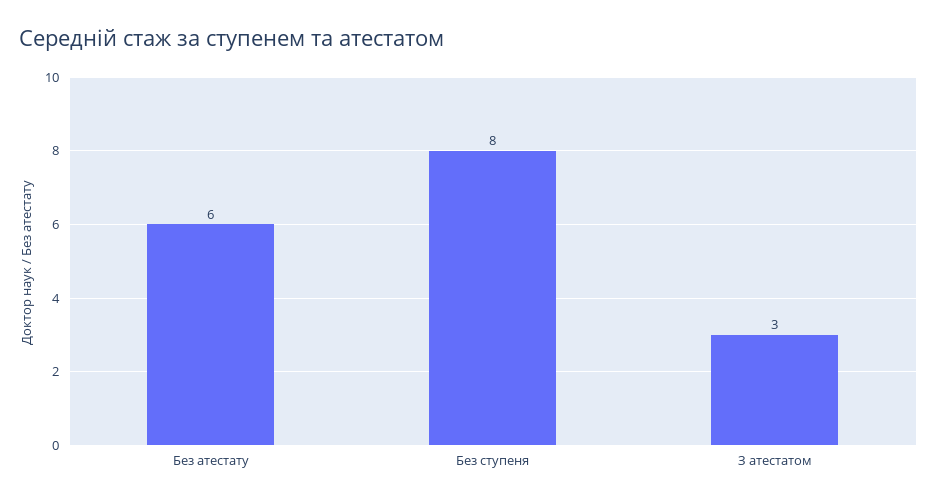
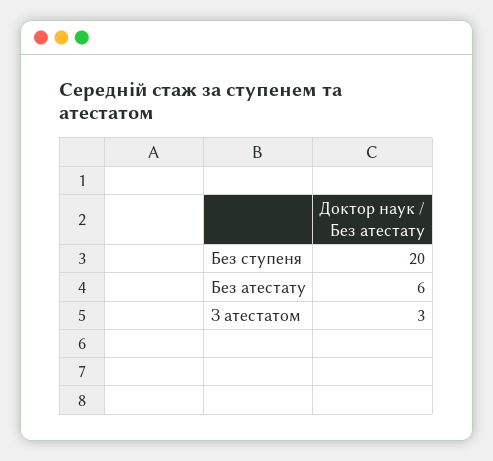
Без ступеня: 8 -> 20

